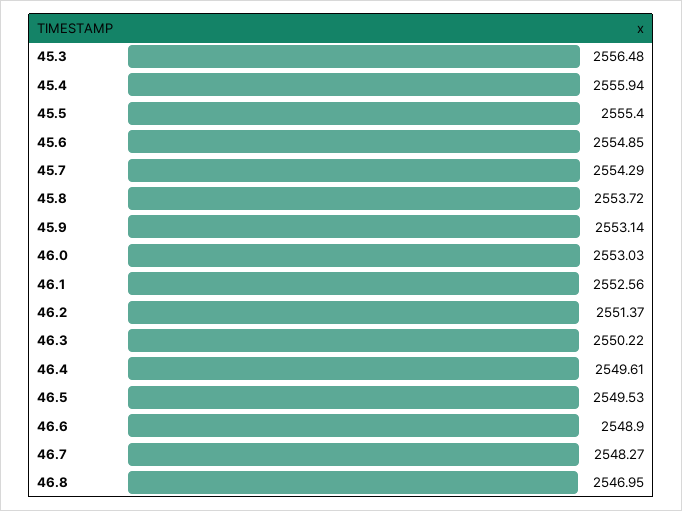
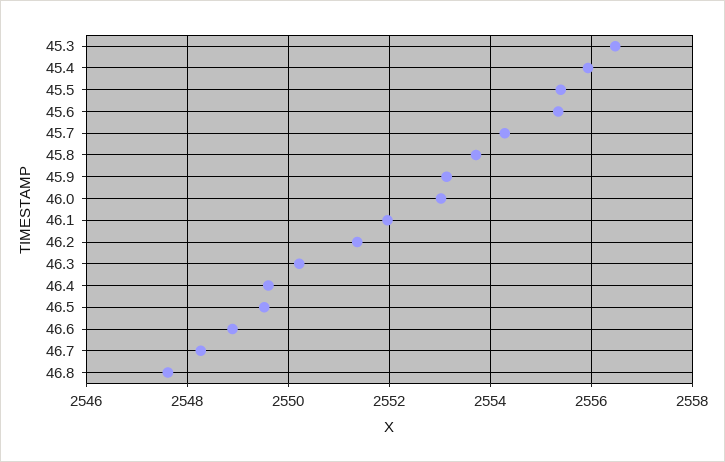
45.6: 2554.85 -> 2555.4
46.1: 2552.56 -> 2552
46.8: 2546.95 -> 2547.6

